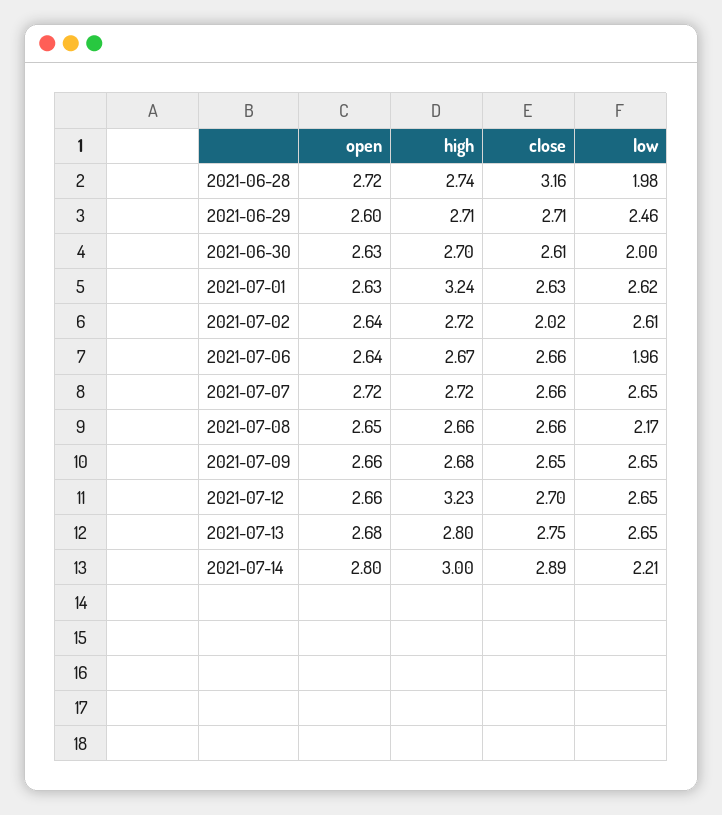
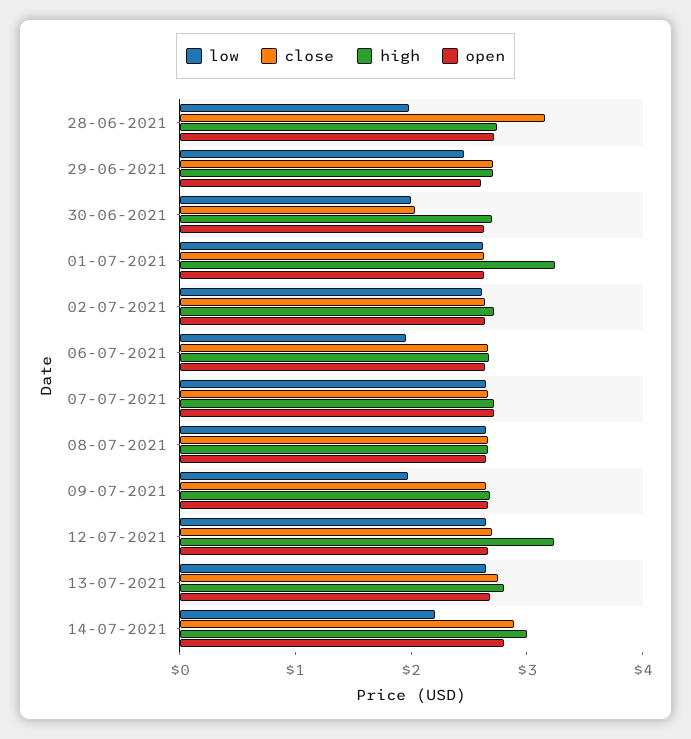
close, 2021-06-30: 2.61 -> 2
close, 2021-07-02: 2.02 -> 2.6
low, 2021-07-08: 2.17 -> 2.6
low, 2021-07-09: 2.65 -> 2

